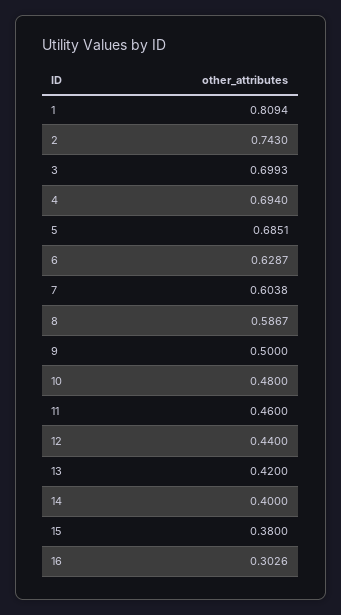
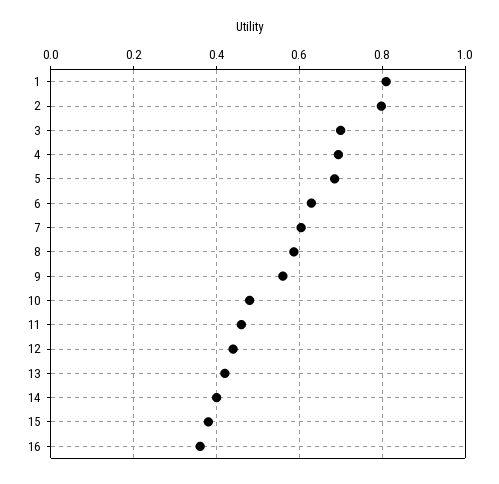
2: 0.743 -> 0.8
9: 0.5 -> 0.56
16: 0.3026 -> 0.36

